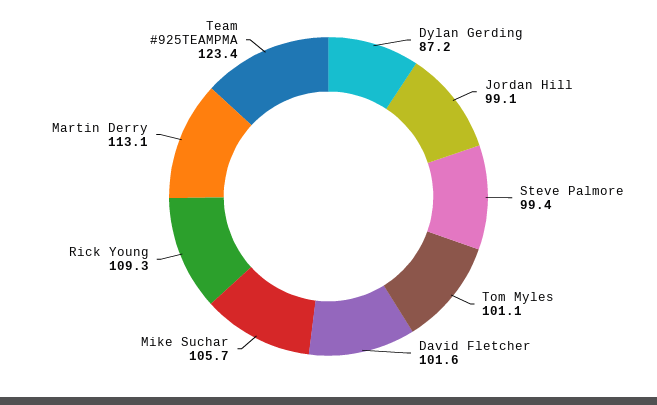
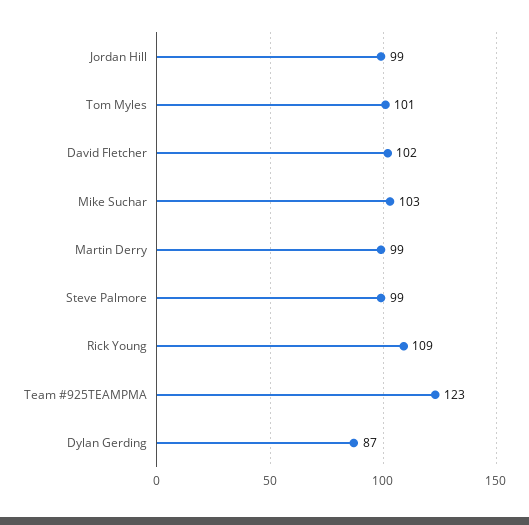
Mike Suchar: 105.7 -> 103
Martin Derry: 113.1 -> 99

